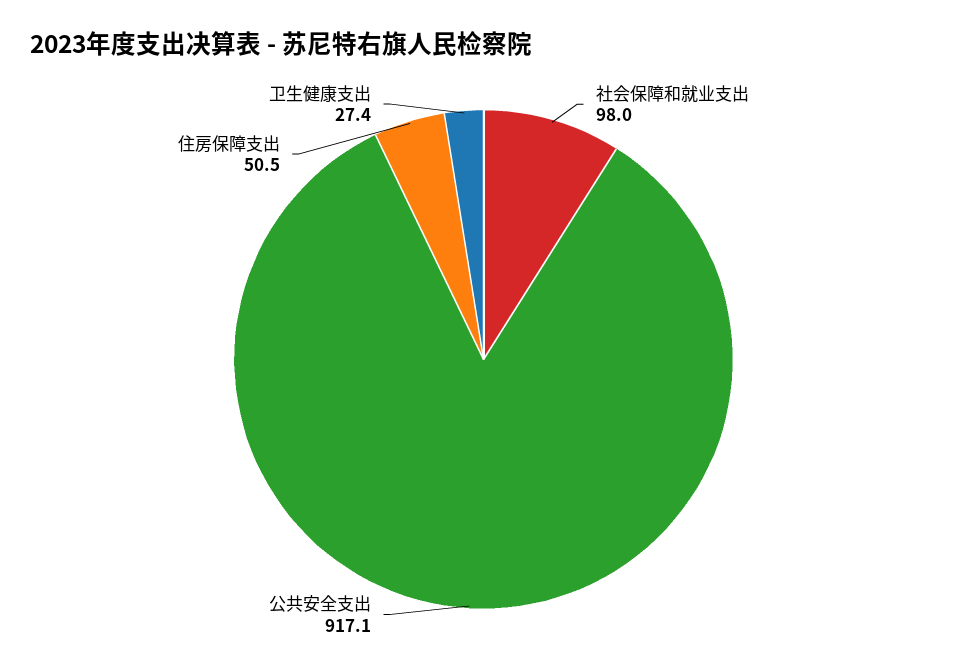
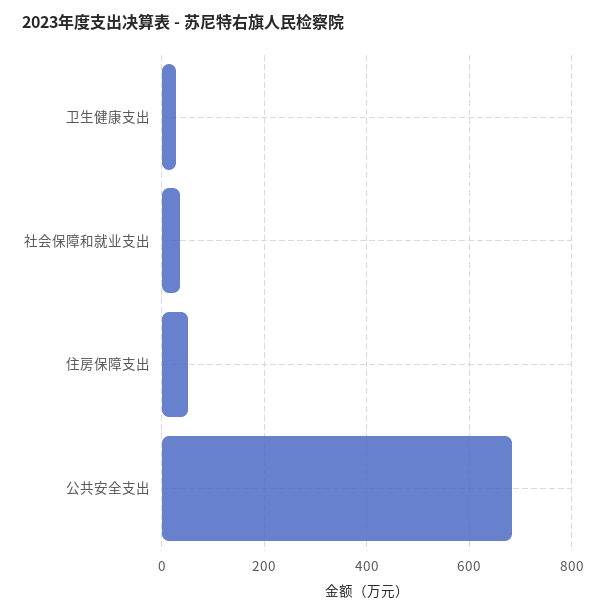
社会保障和就业支出: 98 -> 40
公共安全支出: 917.1 -> 680

